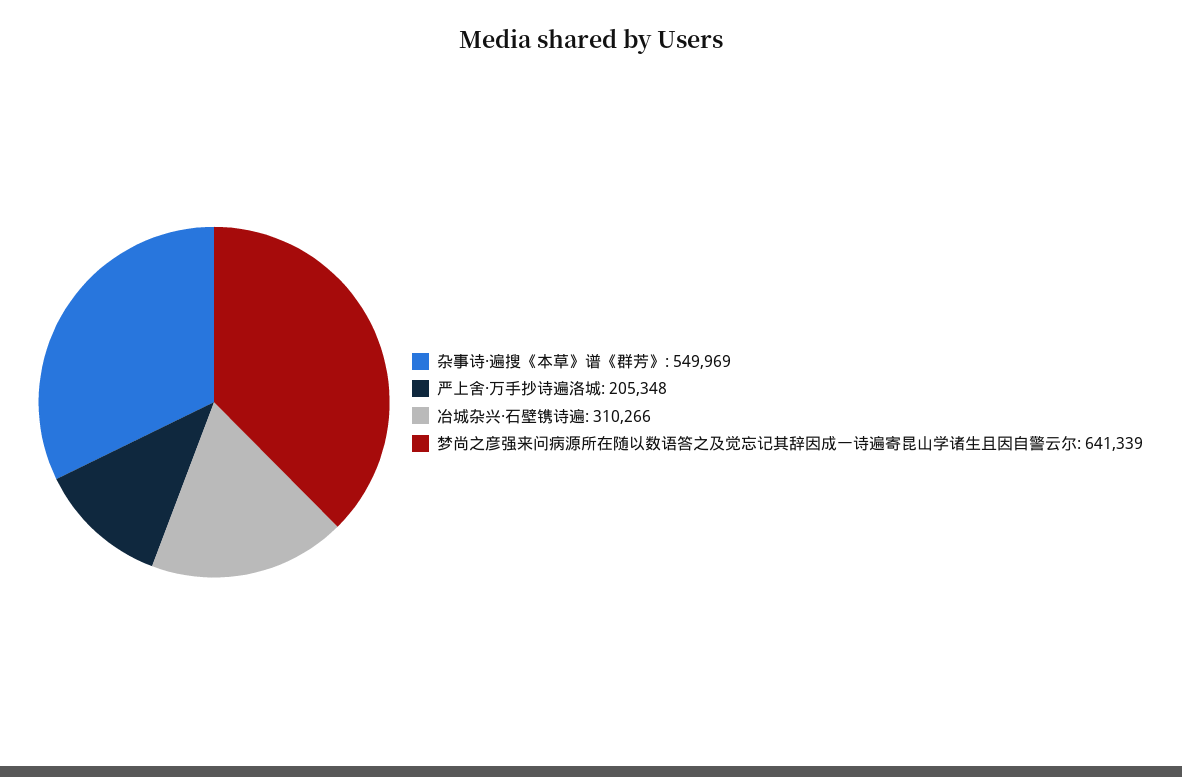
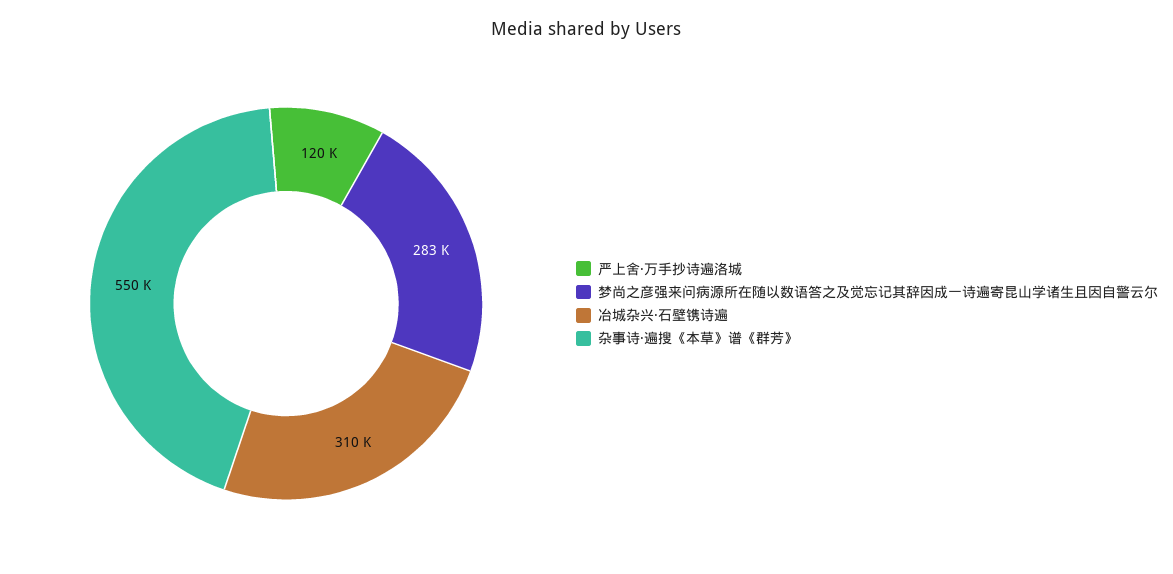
严上舍·万手抄诗遍洛城: 205348 -> 120000
梦尚之彦强来问病源所在随以数语答之及觉忘记其辞因成一诗遍寄昆山学诸生且因自警云尔: 641339 -> 283000

